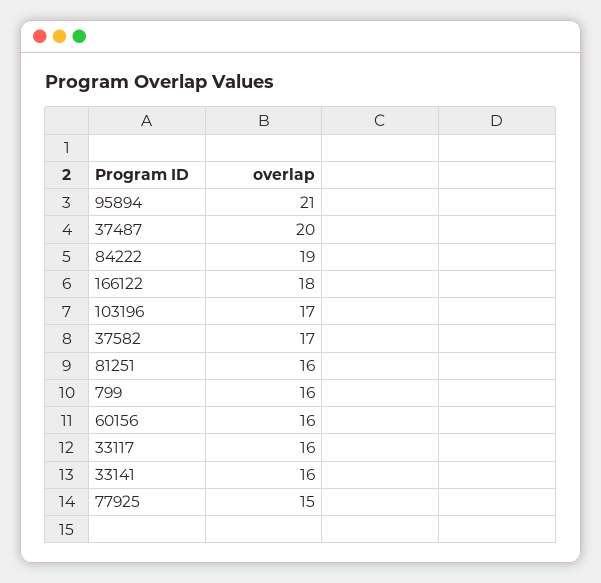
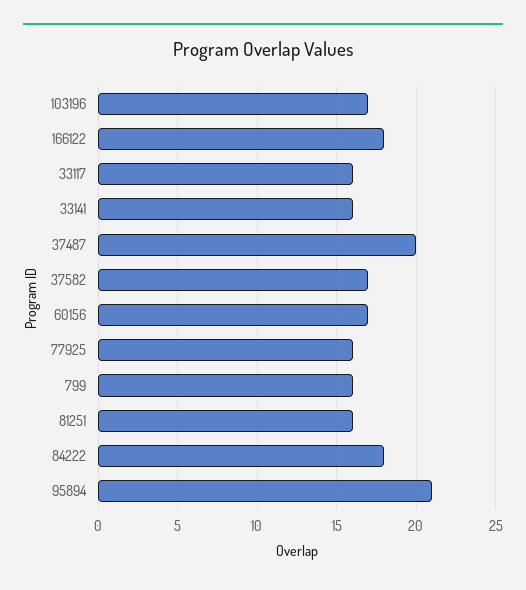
84222: 19 -> 18
60156: 16 -> 17
77925: 15 -> 16

